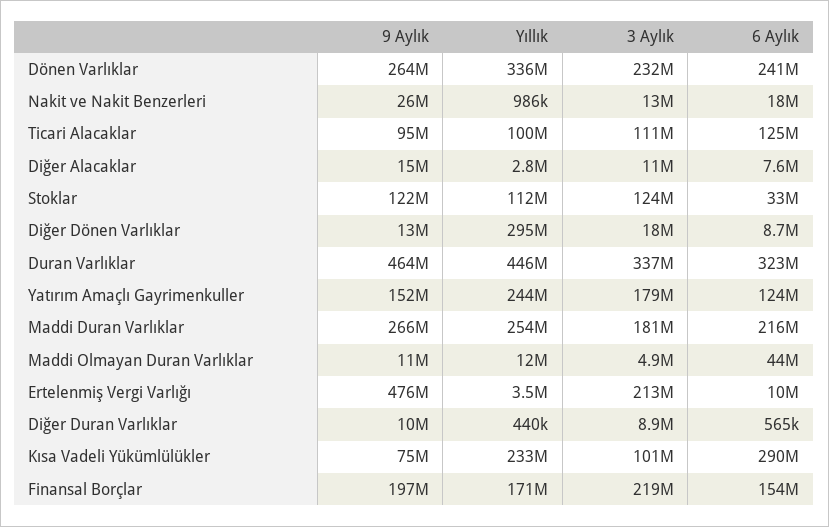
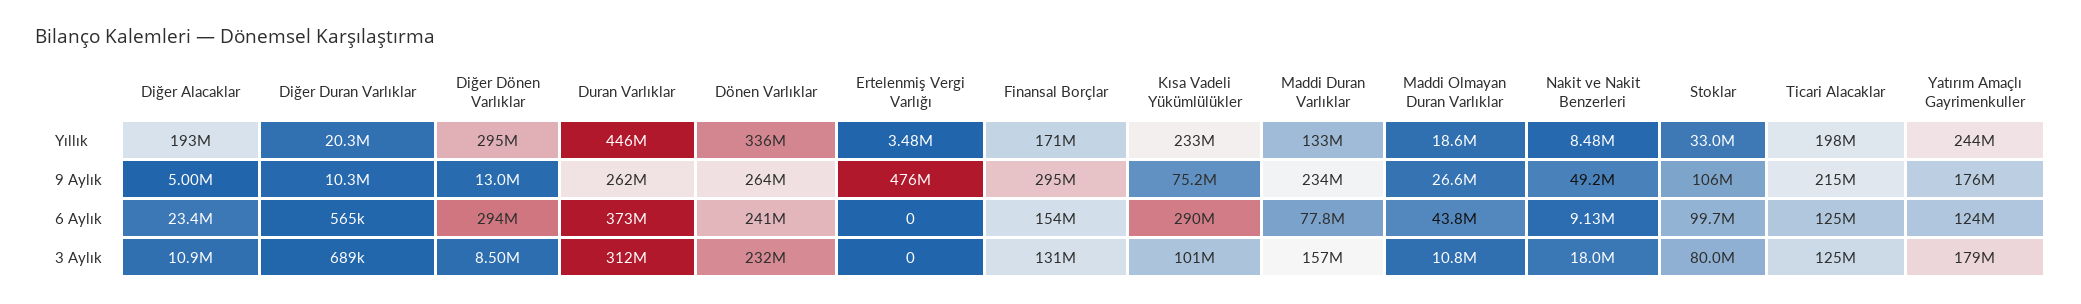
9 Aylık, Nakit ve Nakit Benzerleri: 26000000 -> 49200000
Yıllık, Nakit ve Nakit Benzerleri: 986000 -> 8480000
3 Aylık, Nakit ve Nakit Benzerleri: 13000000 -> 18000000
6 Aylık, Nakit ve Nakit Benzerleri: 18000000 -> 9130000
9 Aylık, Ticari Alacaklar: 95000000 -> 215000000
Yıllık, Ticari Alacaklar: 100000000 -> 198000000
3 Aylık, Ticari Alacaklar: 111000000 -> 125000000
9 Aylık, Diğer Alacaklar: 15000000 -> 5000000
Yıllık, Diğer Alacaklar: 2800000 -> 193000000
6 Aylık, Diğer Alacaklar: 7600000 -> 23400000
9 Aylık, Stoklar: 122000000 -> 106000000
Yıllık, Stoklar: 112000000 -> 33000000
3 Aylık, Stoklar: 124000000 -> 80000000
6 Aylık, Stoklar: 33000000 -> 99700000
3 Aylık, Diğer Dönen Varlıklar: 18000000 -> 8500000
6 Aylık, Diğer Dönen Varlıklar: 8700000 -> 294000000
9 Aylık, Duran Varlıklar: 464000000 -> 262000000
3 Aylık, Duran Varlıklar: 337000000 -> 312000000
6 Aylık, Duran Varlıklar: 323000000 -> 373000000
9 Aylık, Yatırım Amaçlı Gayrimenkuller: 152000000 -> 176000000
9 Aylık, Maddi Duran Varlıklar: 266000000 -> 234000000
Yıllık, Maddi Duran Varlıklar: 254000000 -> 133000000
3 Aylık, Maddi Duran Varlıklar: 181000000 -> 157000000
6 Aylık, Maddi Duran Varlıklar: 216000000 -> 77800000
9 Aylık, Maddi Olmayan Duran Varlıklar: 11000000 -> 26600000
Yıllık, Maddi Olmayan Duran Varlıklar: 12000000 -> 18600000
3 Aylık, Maddi Olmayan Duran Varlıklar: 4900000 -> 10800000
3 Aylık, Ertelenmiş Vergi Varlığı: 213000000 -> 0
6 Aylık, Ertelenmiş Vergi Varlığı: 10000000 -> 0
Yıllık, Diğer Duran Varlıklar: 440000 -> 20300000
3 Aylık, Diğer Duran Varlıklar: 8900000 -> 689000
9 Aylık, Finansal Borçlar: 197000000 -> 295000000
3 Aylık, Finansal Borçlar: 219000000 -> 131000000

